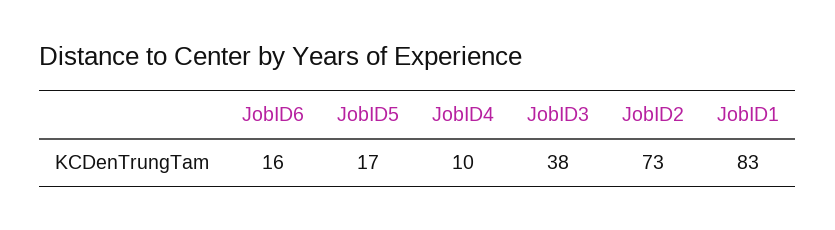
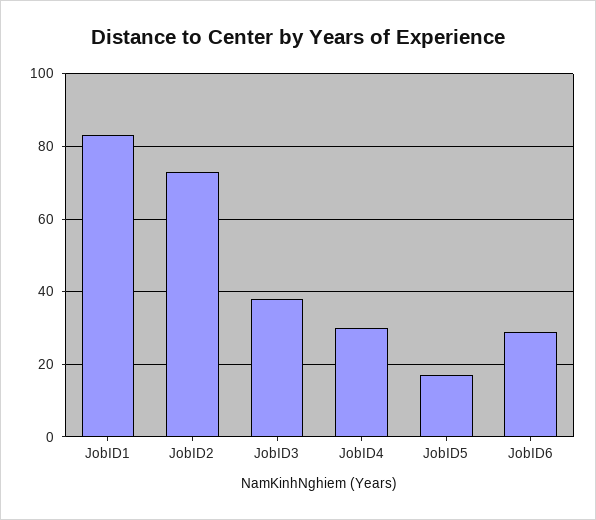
JobID6: 16 -> 30
JobID4: 10 -> 30

